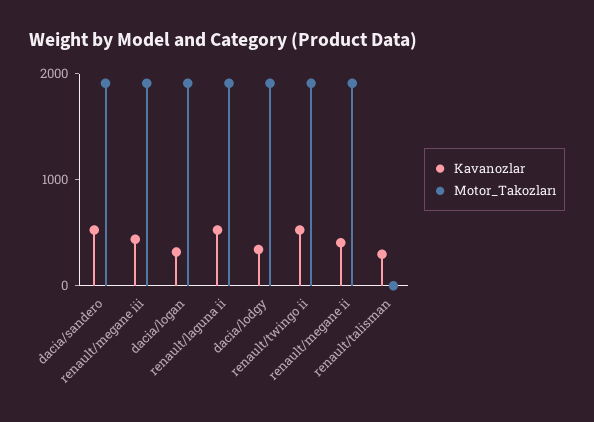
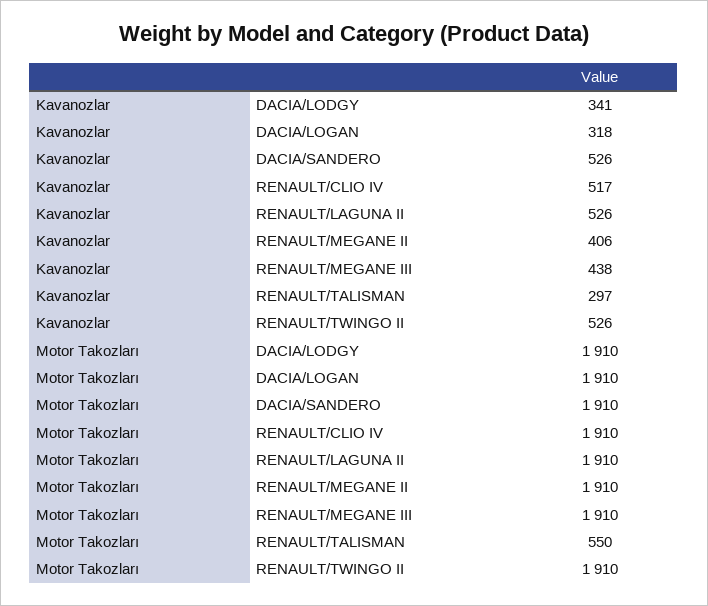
Motor_Takozları, renault/talisman: 0 -> 550
Kavanozlar, RENAULT/CLIO IV: none -> 517
Motor_Takozları, RENAULT/CLIO IV: none -> 1910

